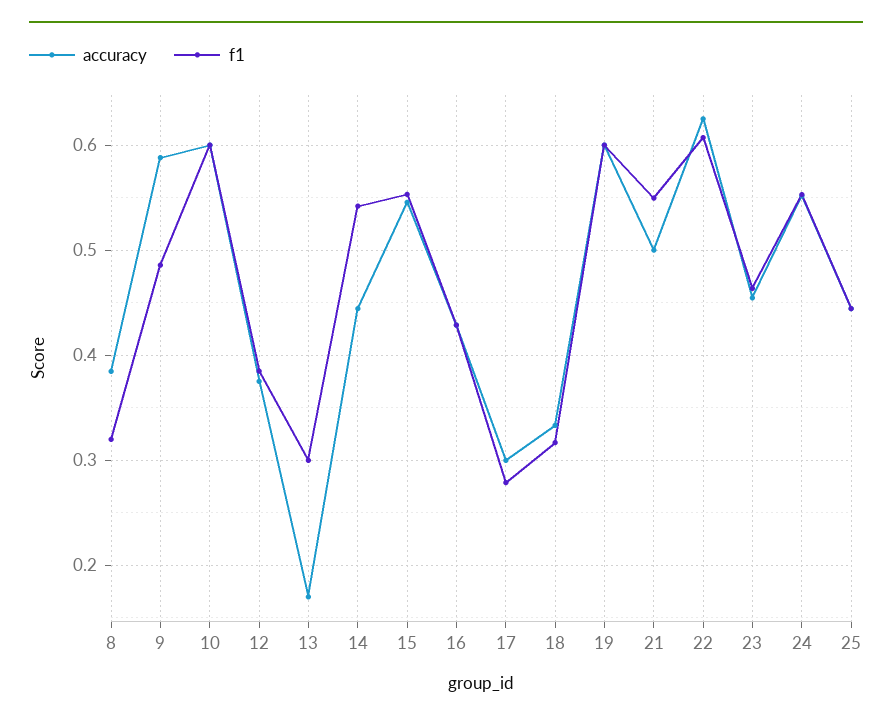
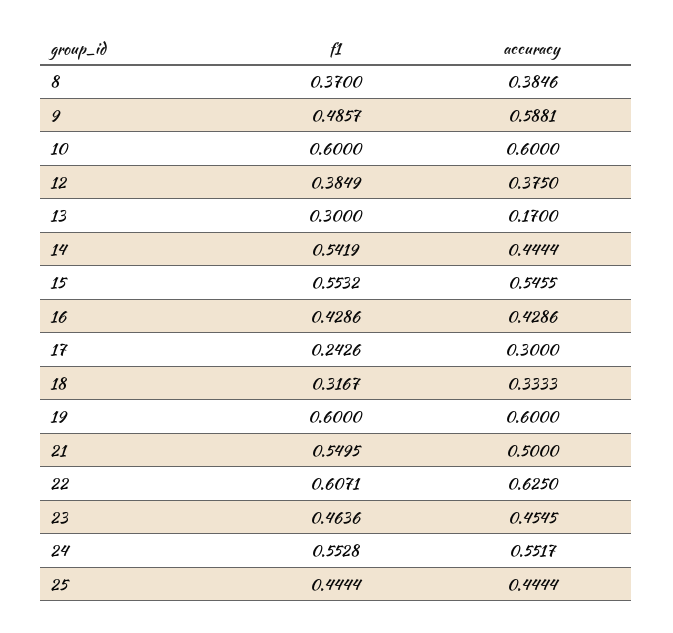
f1, 8: 0.32 -> 0.37
f1, 17: 0.28 -> 0.2426

